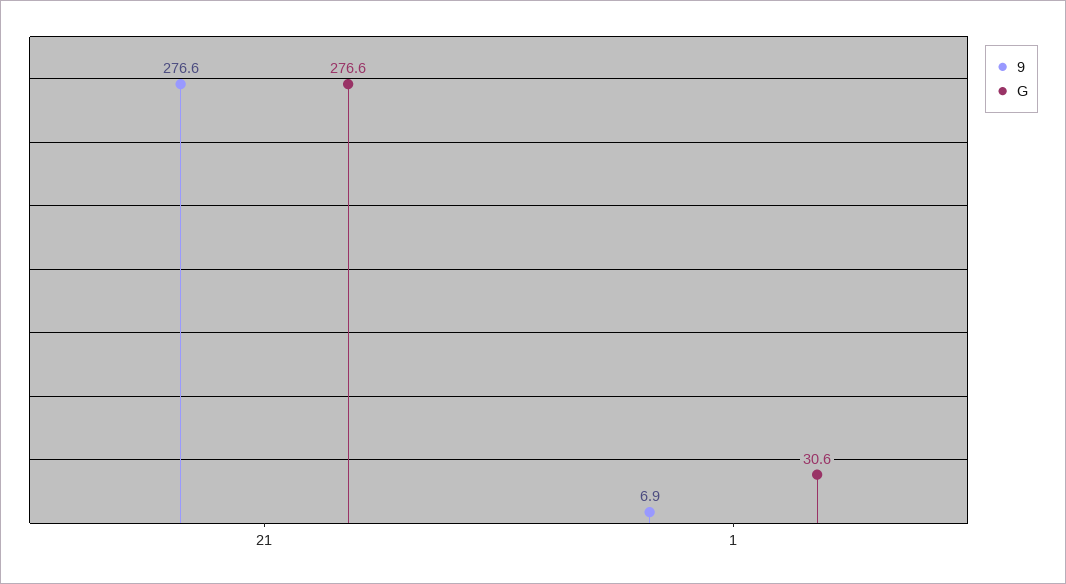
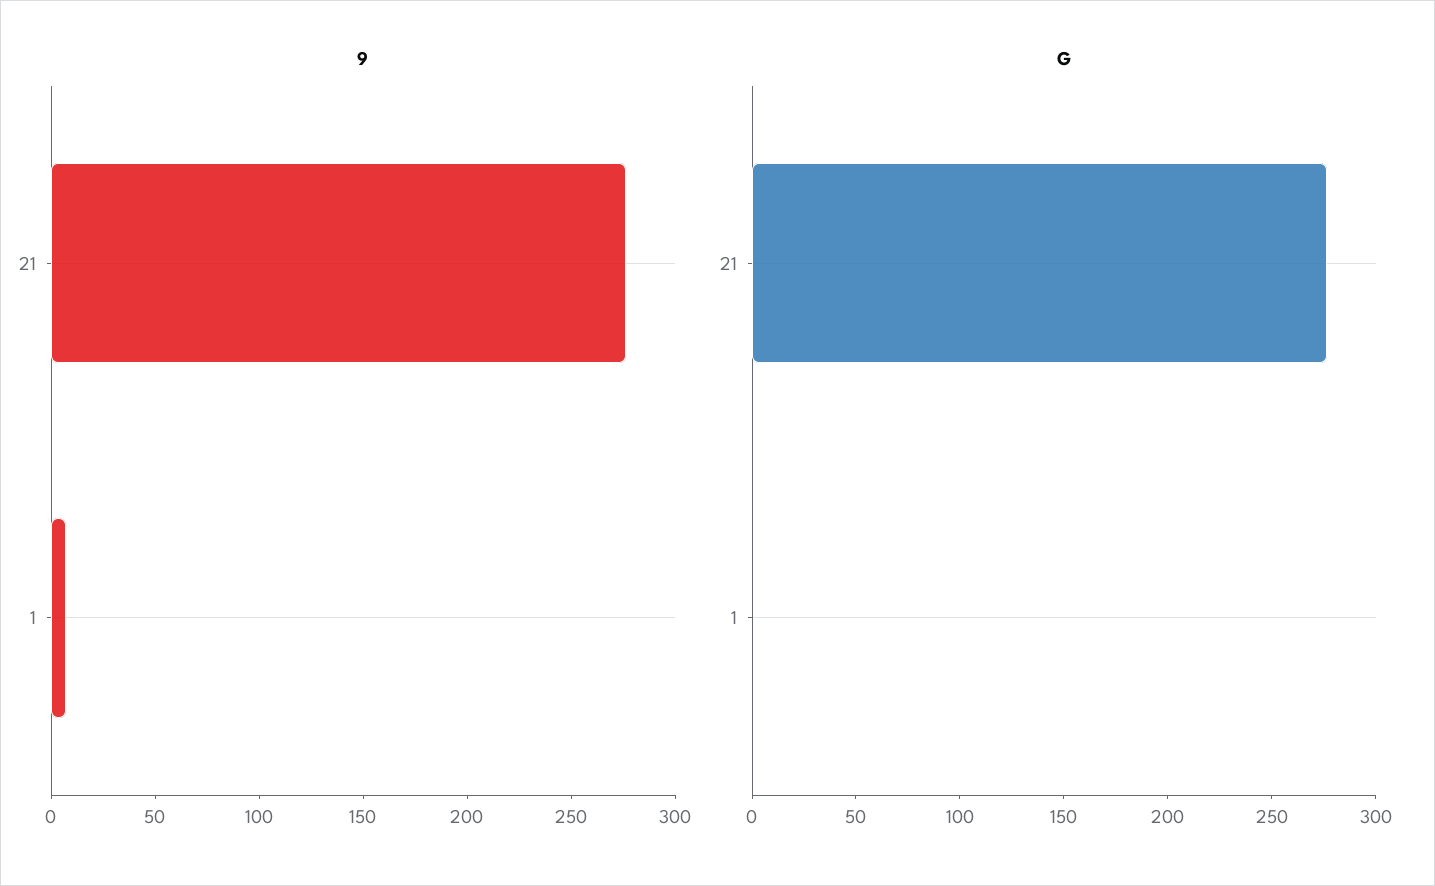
G, 1: 30.6 -> 0

